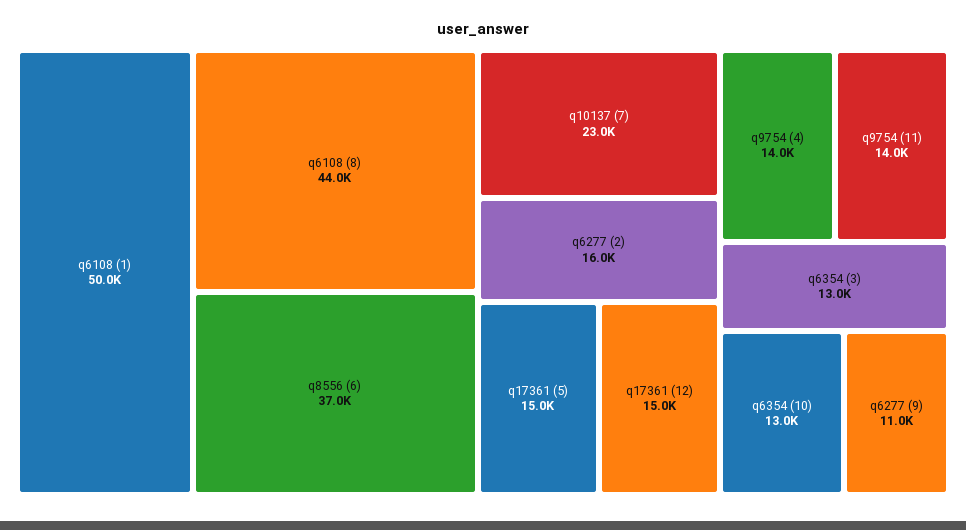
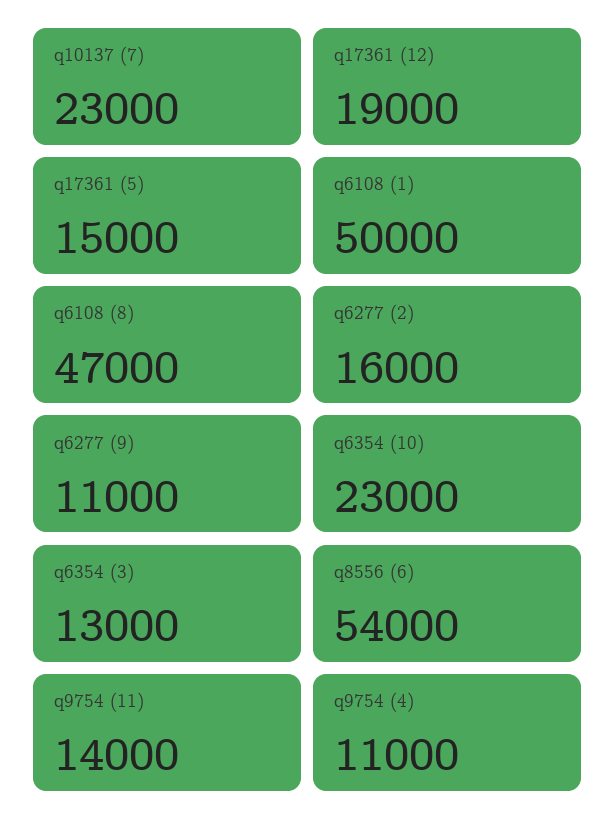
q6108 (8): 44000 -> 47000
q8556 (6): 37000 -> 54000
q17361 (12): 15000 -> 19000
q9754 (4): 14000 -> 11000
q6354 (10): 13000 -> 23000

